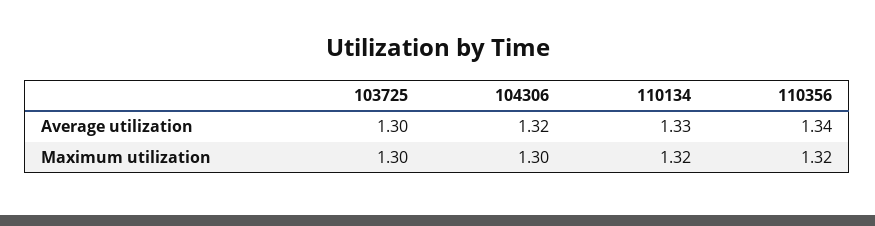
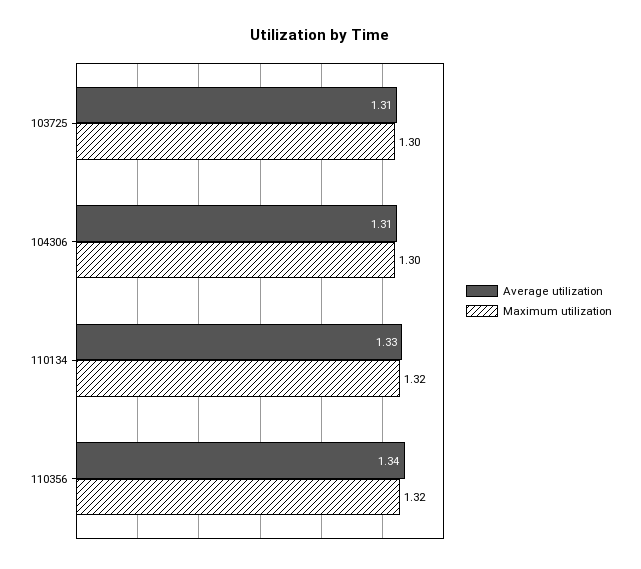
Average utilization, 103725: 1.3 -> 1.31
Average utilization, 104306: 1.32 -> 1.31

